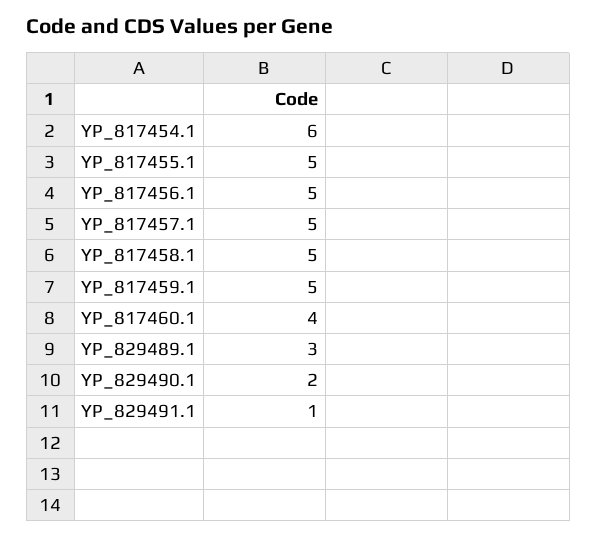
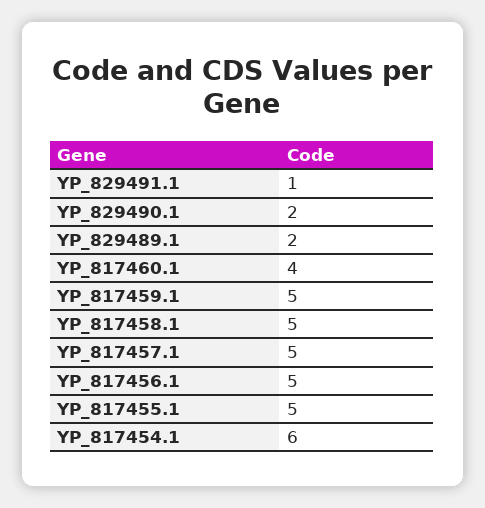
YP_829489.1: 3 -> 2

